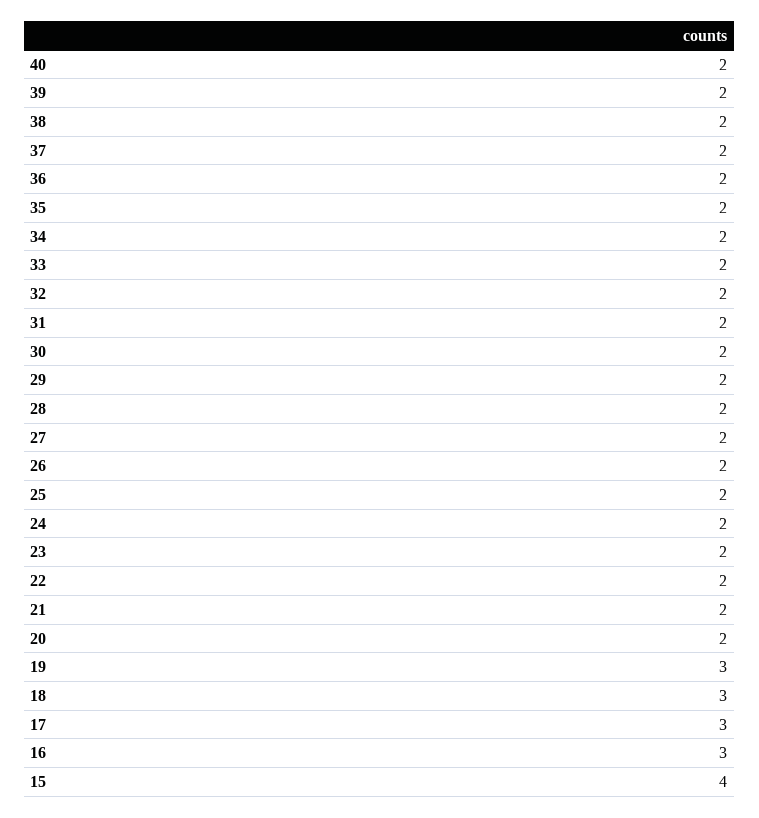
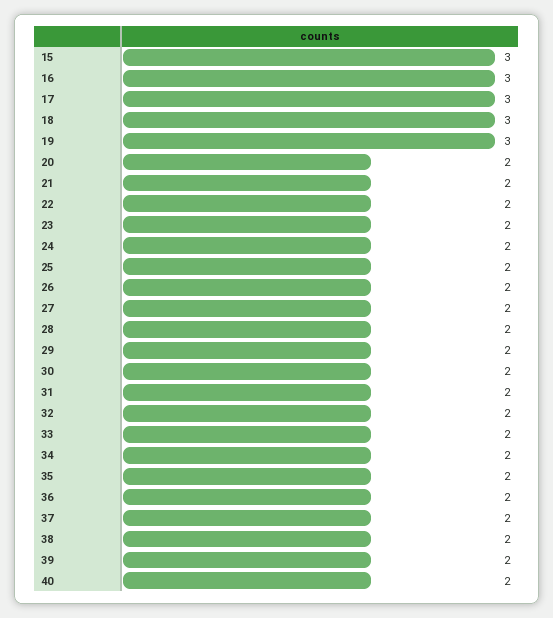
15: 4 -> 3

